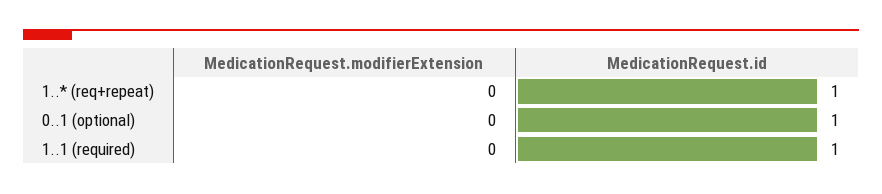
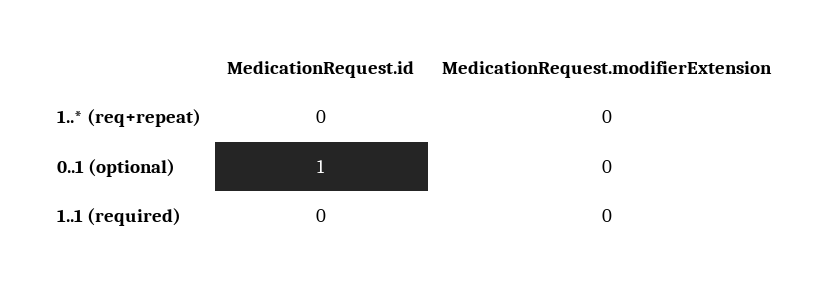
MedicationRequest.id, 1..* (req+repeat): 1 -> 0
MedicationRequest.id, 1..1 (required): 1 -> 0

